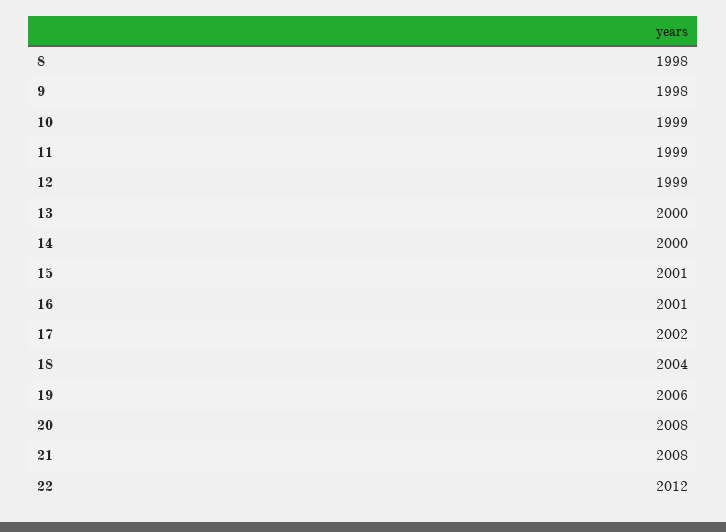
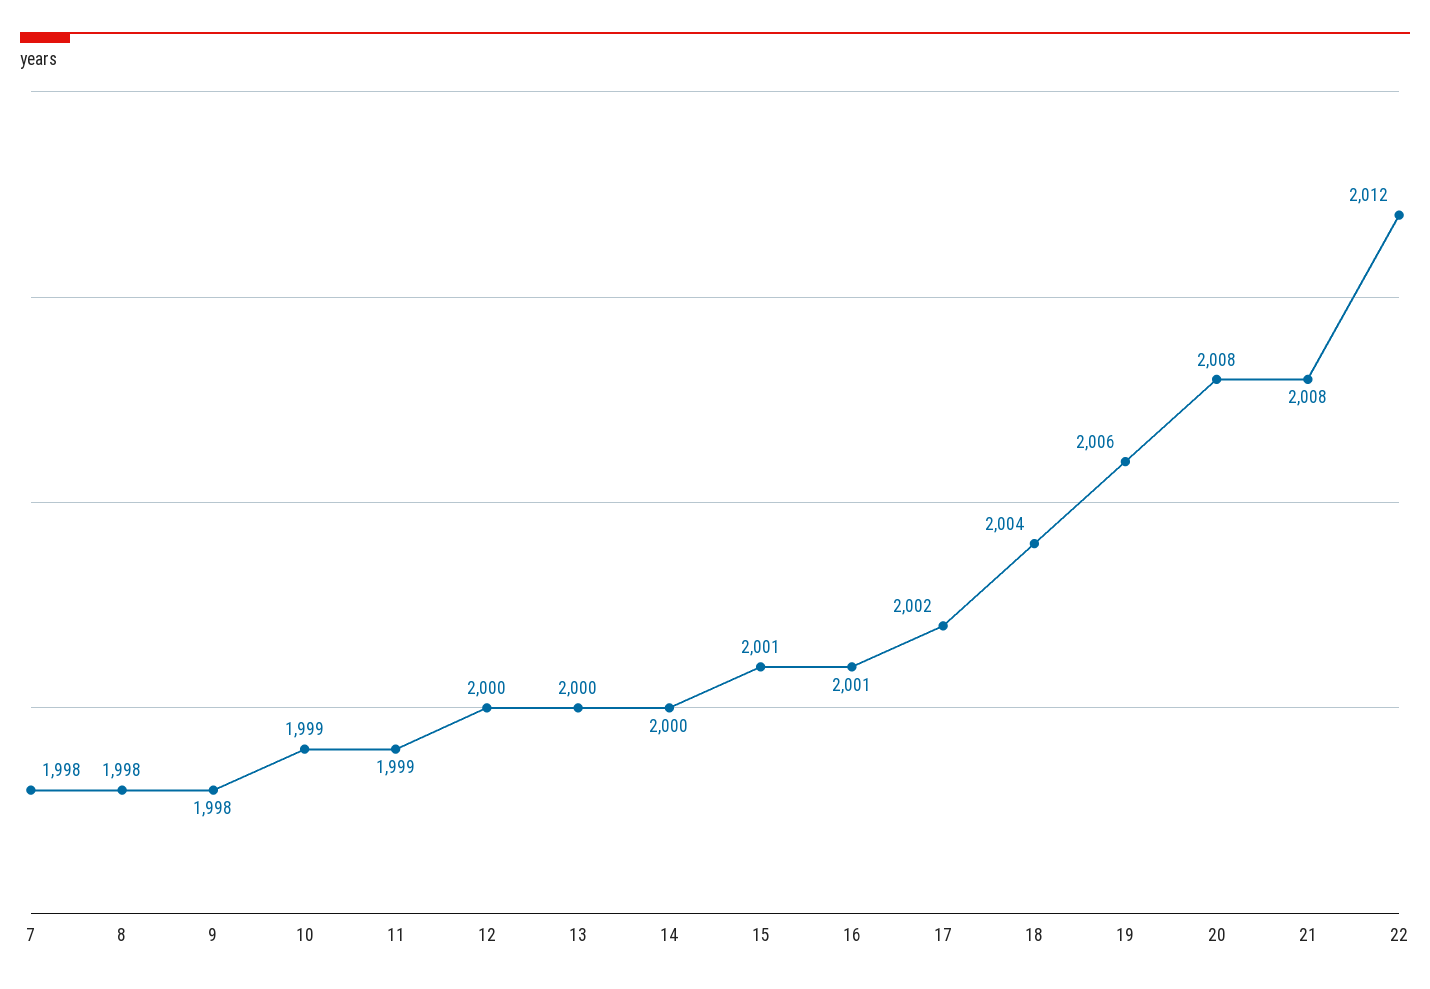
12: 1999 -> 2000
7: none -> 1998

